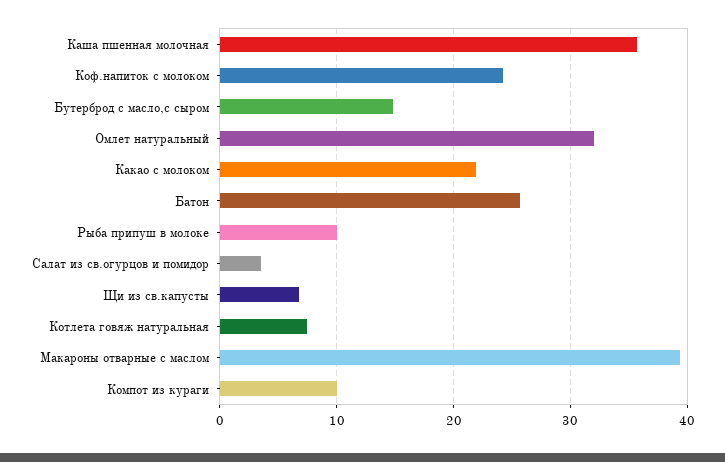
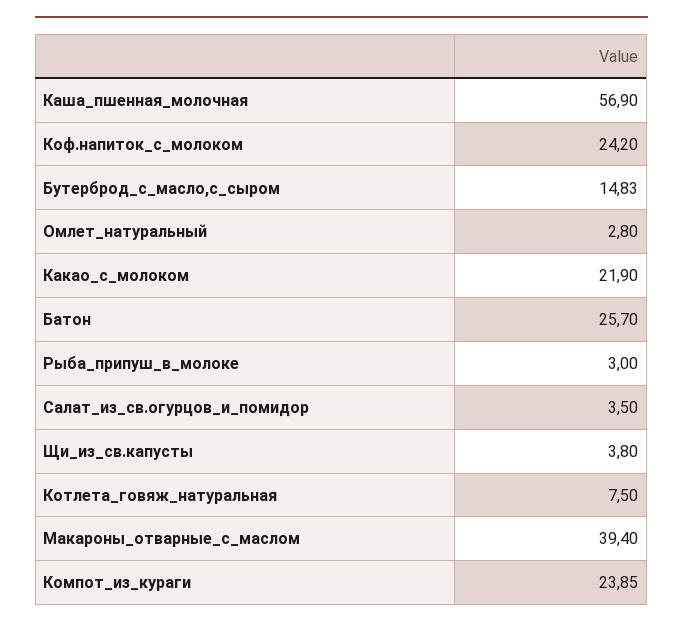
Каша пшенная молочная: 36 -> 56.9
Омлет натуральный: 32 -> 2.8
Рыба припуш в молоке: 10 -> 3
Щи из св.капусты: 7 -> 3.8
Компот из кураги: 10 -> 23.85

